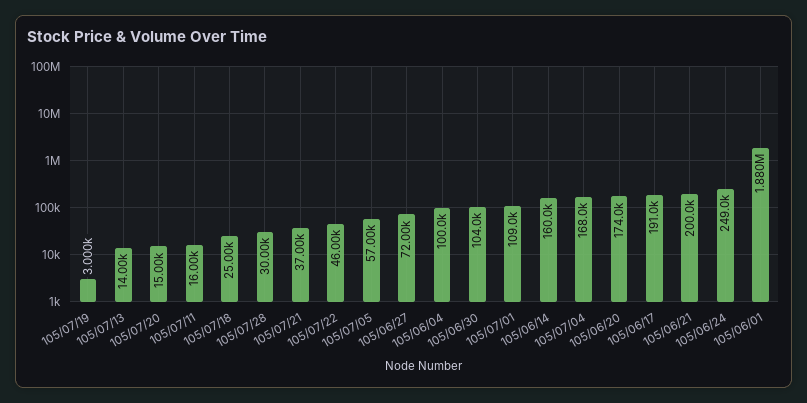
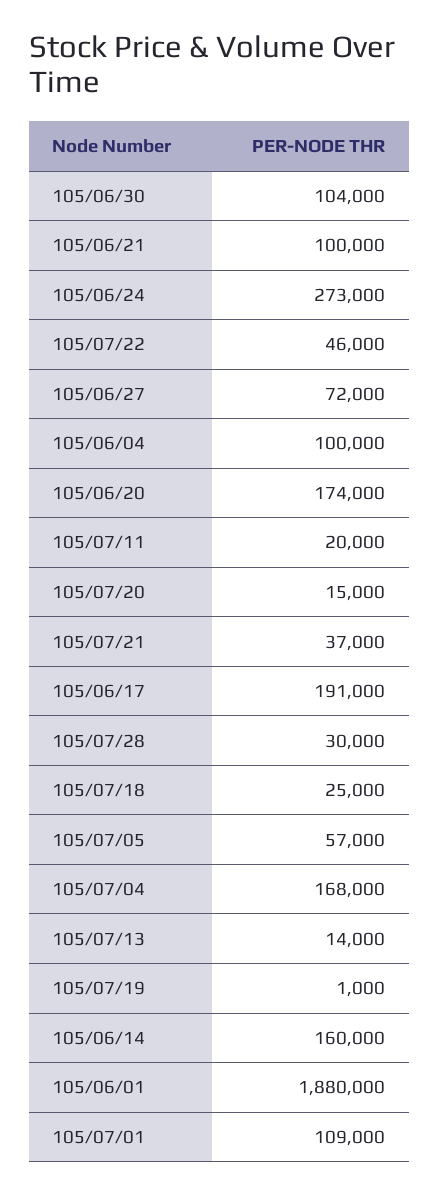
105/07/19: 3000 -> 1000
105/07/11: 16000 -> 20000
105/06/21: 200000 -> 100000
105/06/24: 249000 -> 273000

